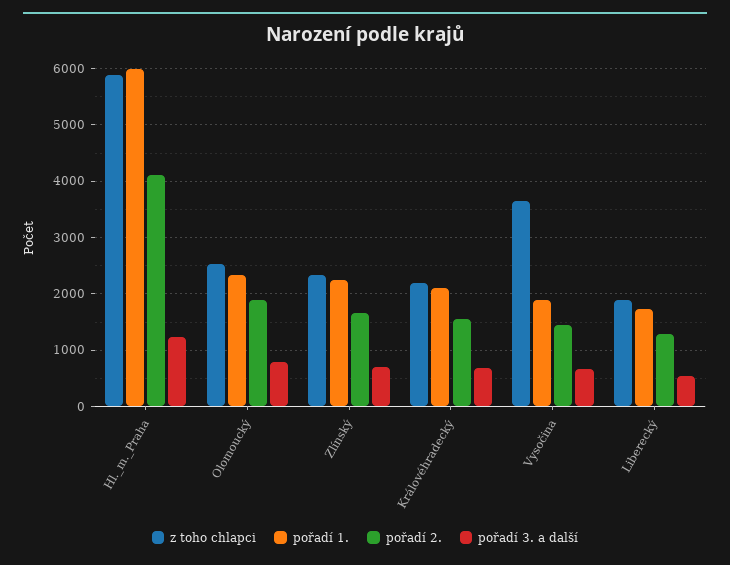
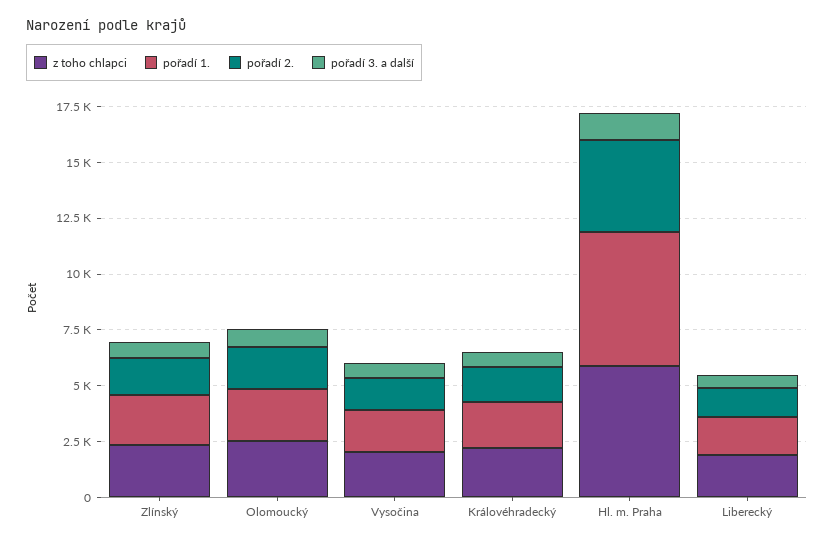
z toho chlapci, Vysočina: 3600 -> 2000

